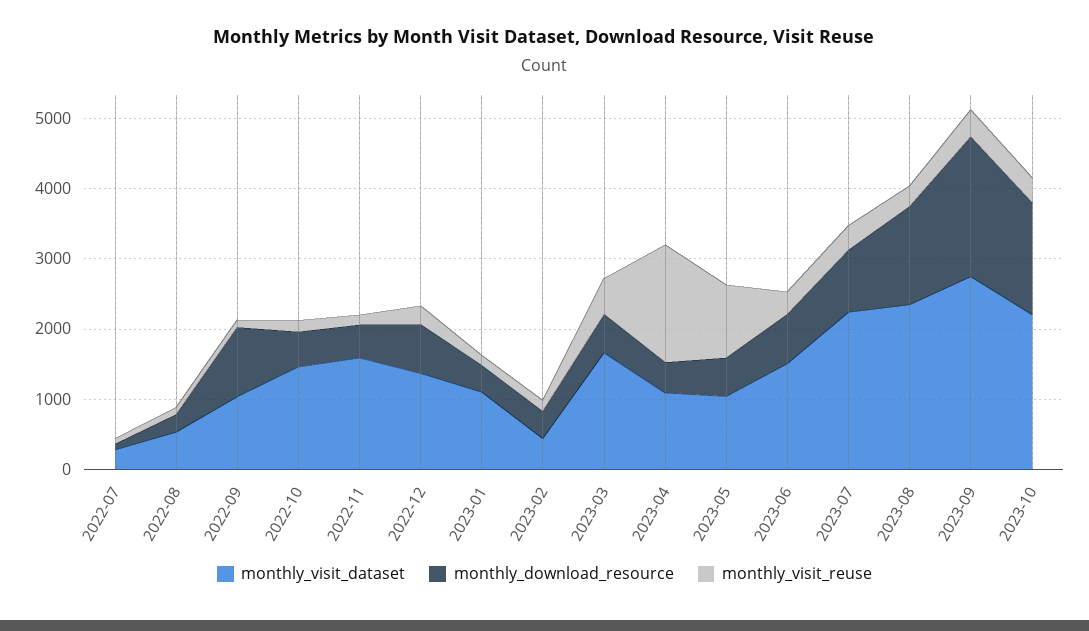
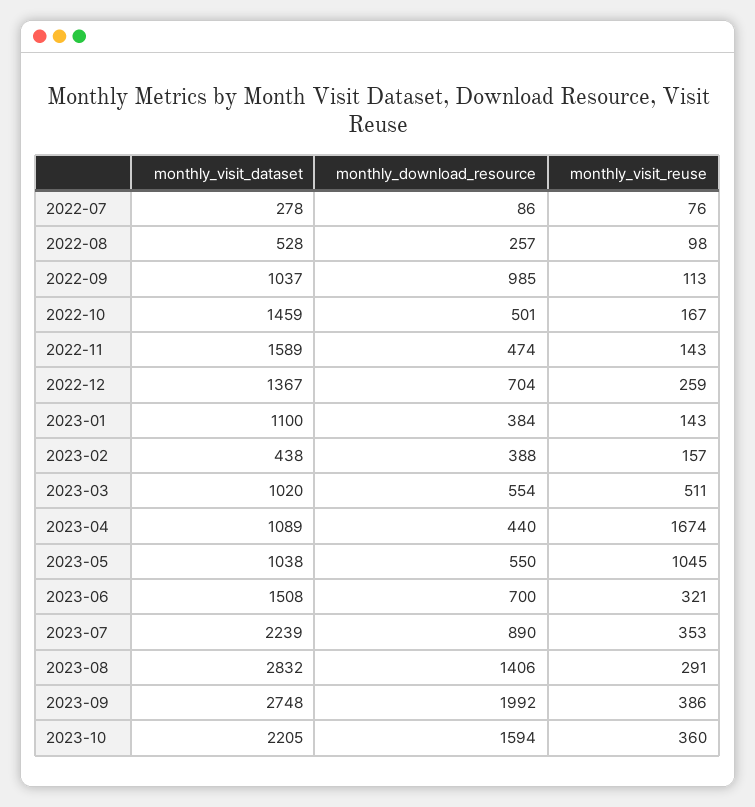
monthly_visit_dataset, 2023-03: 1600 -> 1020
monthly_visit_dataset, 2023-08: 2400 -> 2832

